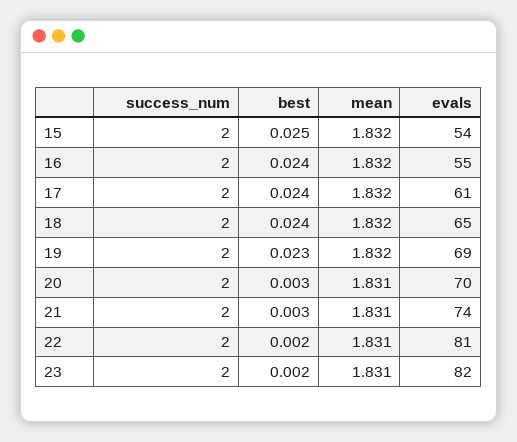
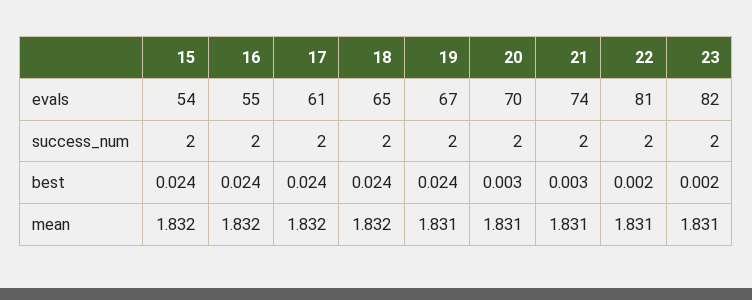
best, 15: 0.025 -> 0.024
best, 19: 0.023 -> 0.024
mean, 19: 1.832 -> 1.831
evals, 19: 69 -> 67

